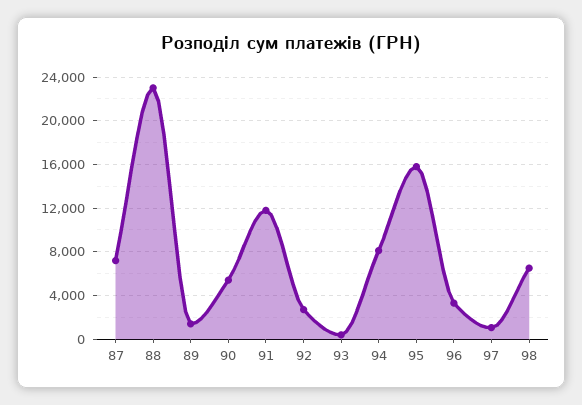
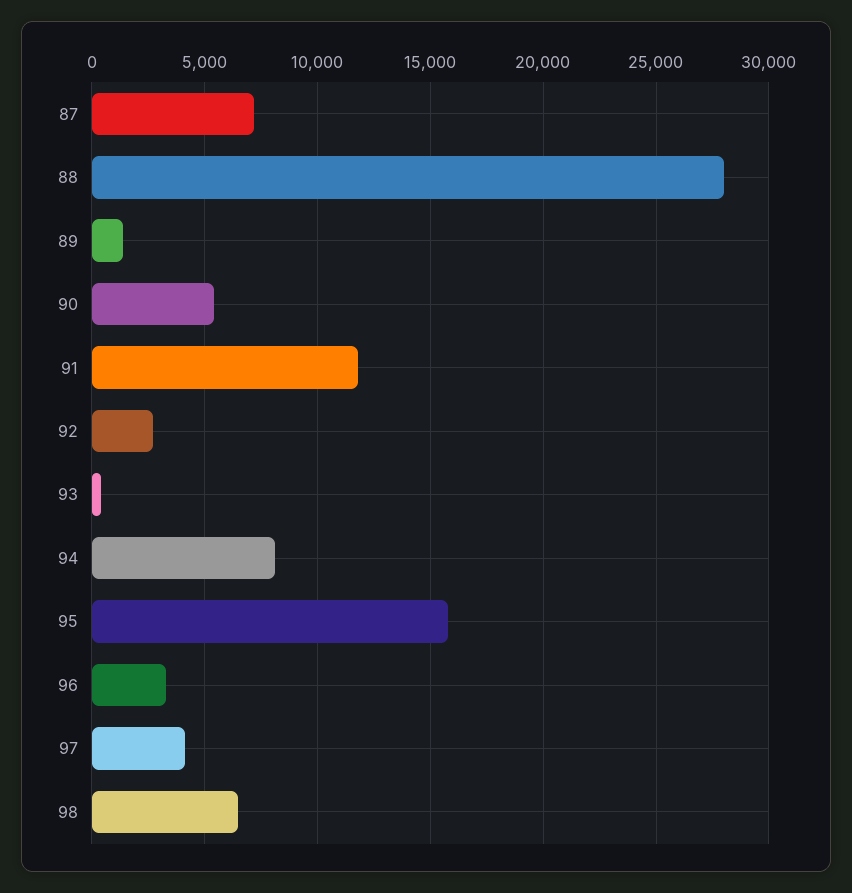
88: 23000 -> 28000
97: 1000 -> 4000

